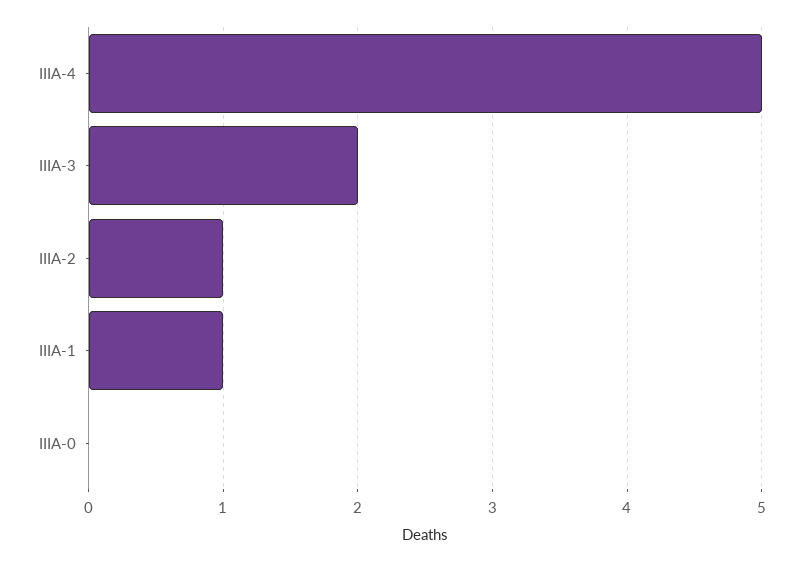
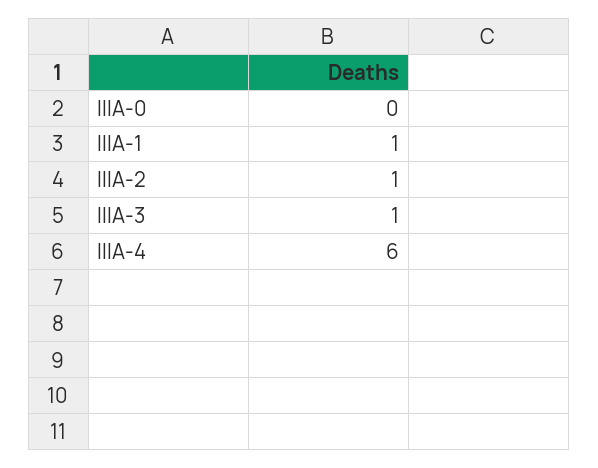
IIIA-4: 5 -> 6
IIIA-3: 2 -> 1

